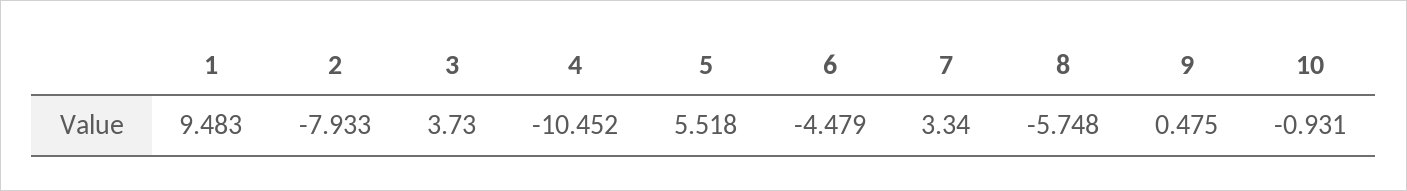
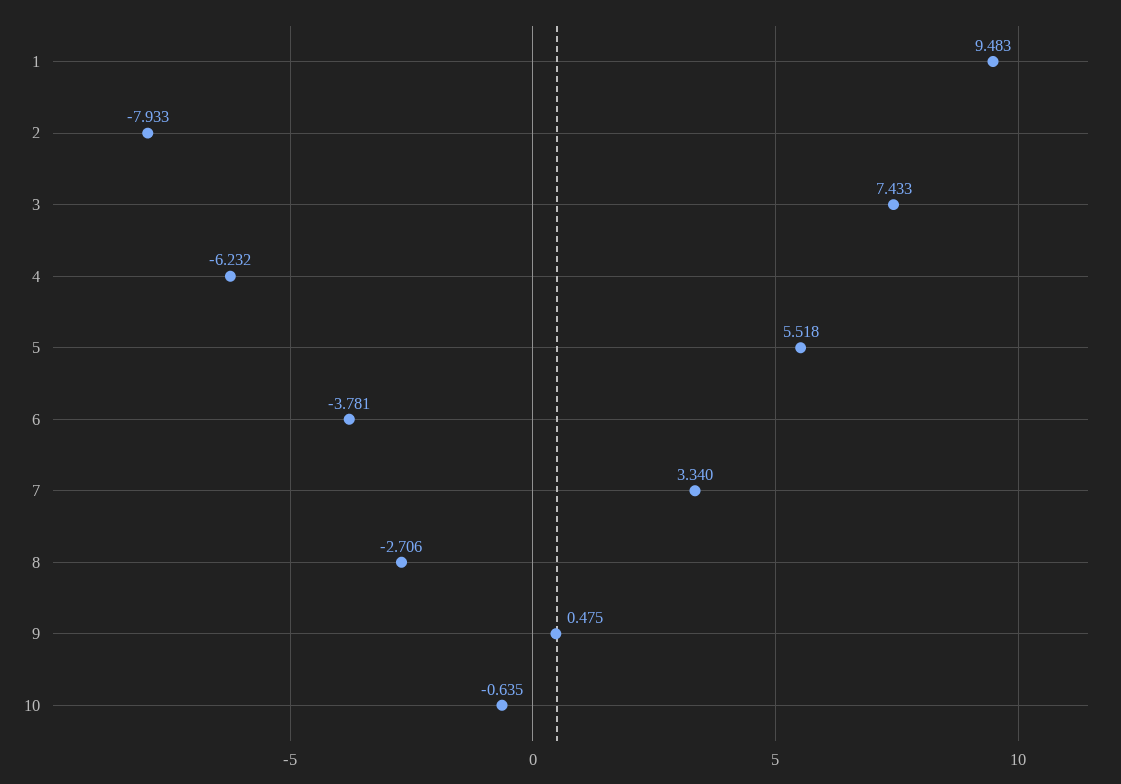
3: 3.73 -> 7.433
4: -10.452 -> -6.232
6: -4.479 -> -3.781
8: -5.748 -> -2.706
10: -0.931 -> -0.635

